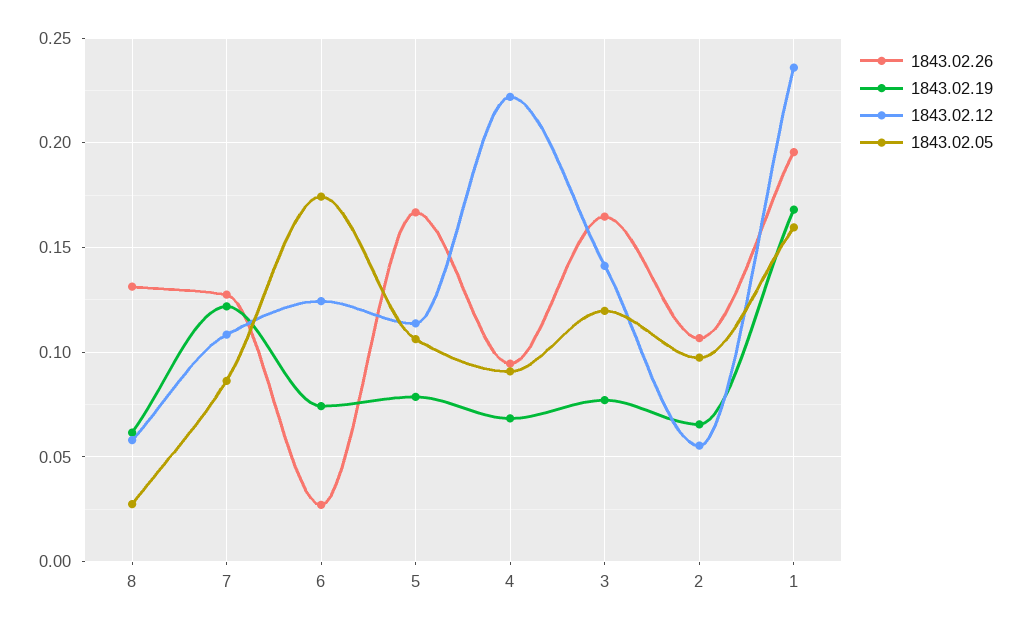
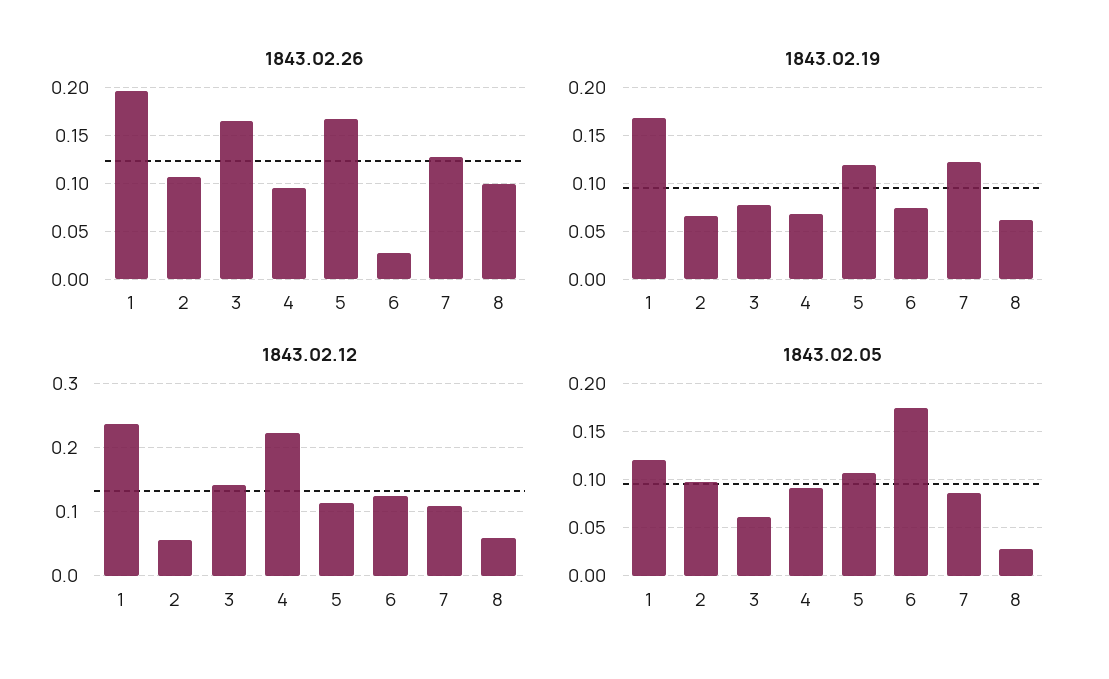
1843.02.26, 8: 0.13 -> 0.1
1843.02.19, 5: 0.08 -> 0.12
1843.02.05, 3: 0.12 -> 0.06
1843.02.05, 1: 0.16 -> 0.12

